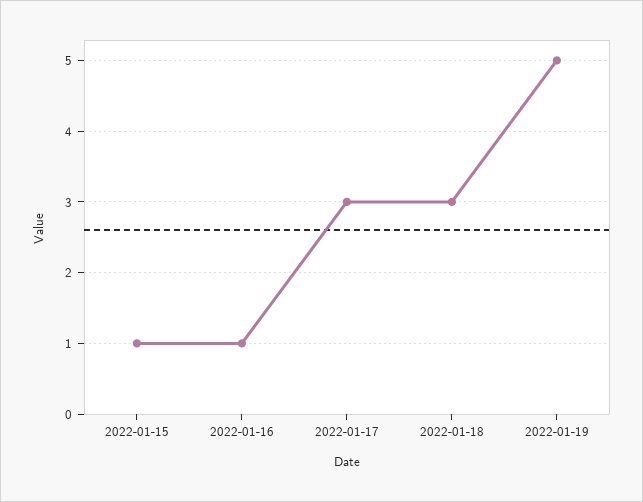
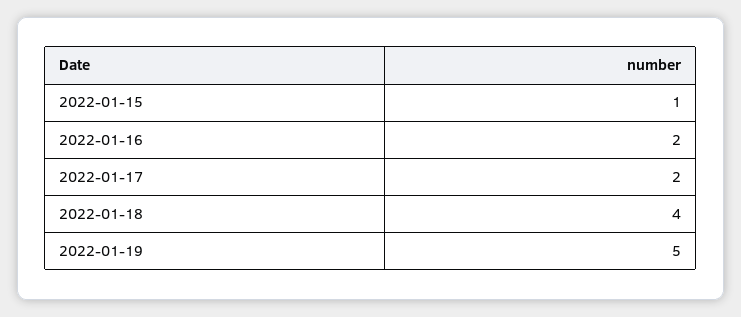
2022-01-16: 1 -> 2
2022-01-17: 3 -> 2
2022-01-18: 3 -> 4

